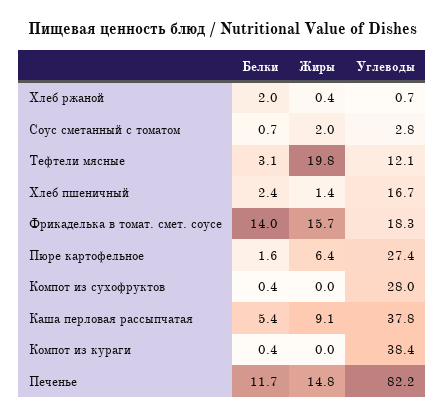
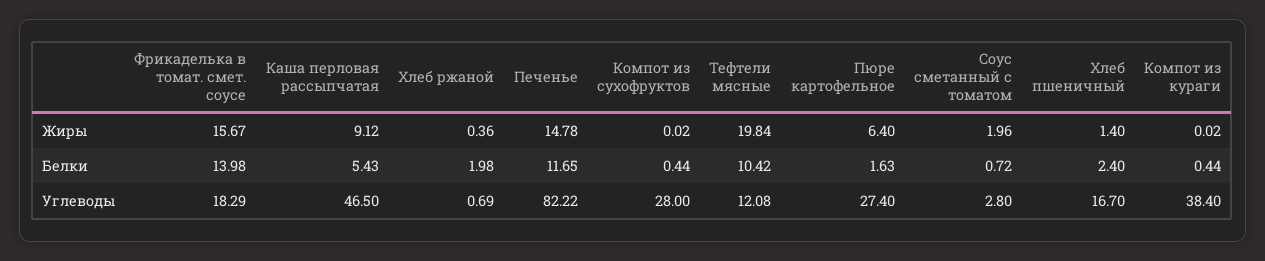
Белки, Тефтели мясные: 3.1 -> 10.42
Углеводы, Каша перловая рассыпчатая: 37.8 -> 46.5

